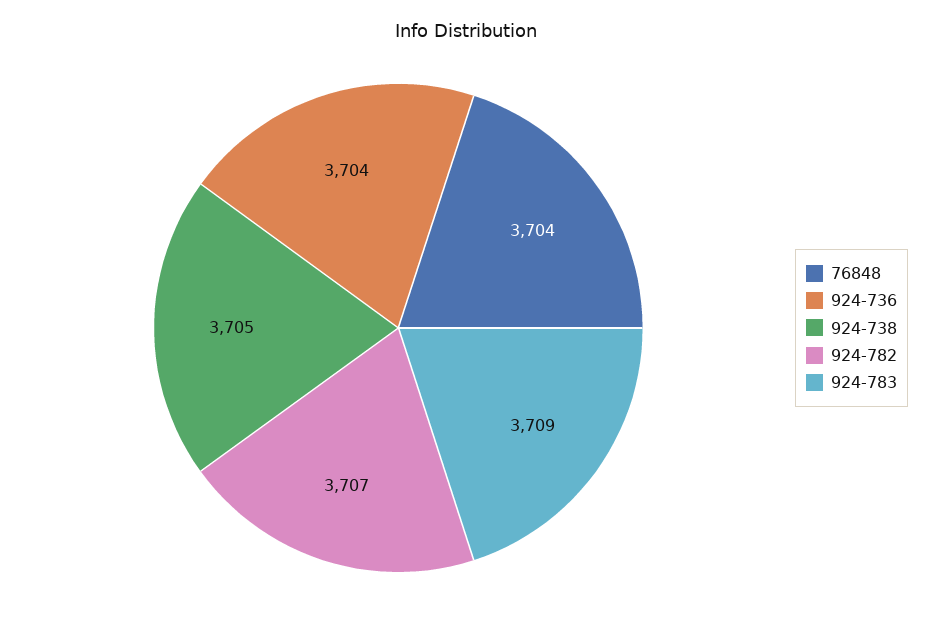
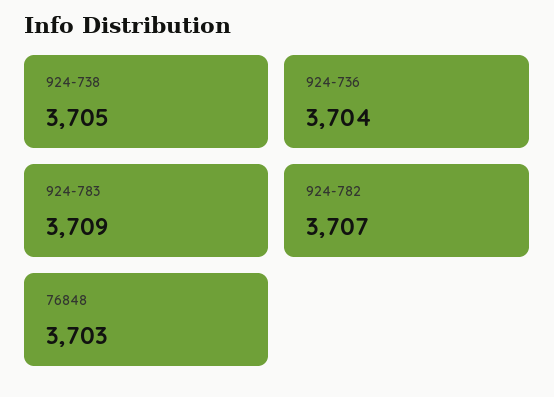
76848: 3704 -> 3703

